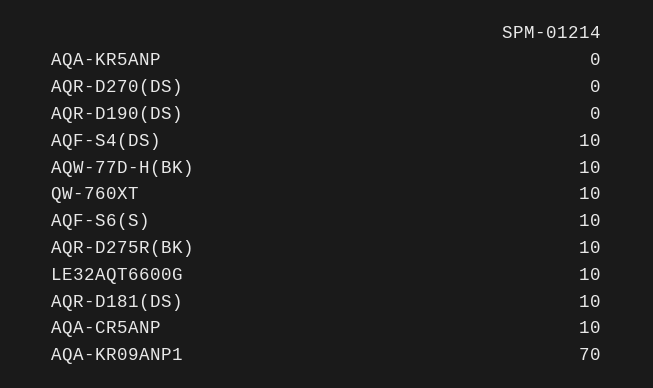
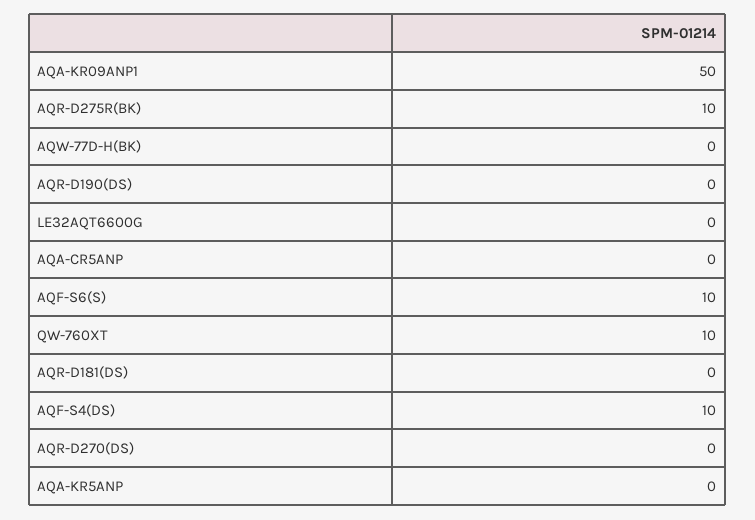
AQW-77D-H(BK): 10 -> 0
LE32AQT6600G: 10 -> 0
AQR-D181(DS): 10 -> 0
AQA-CR5ANP: 10 -> 0
AQA-KR09ANP1: 70 -> 50

